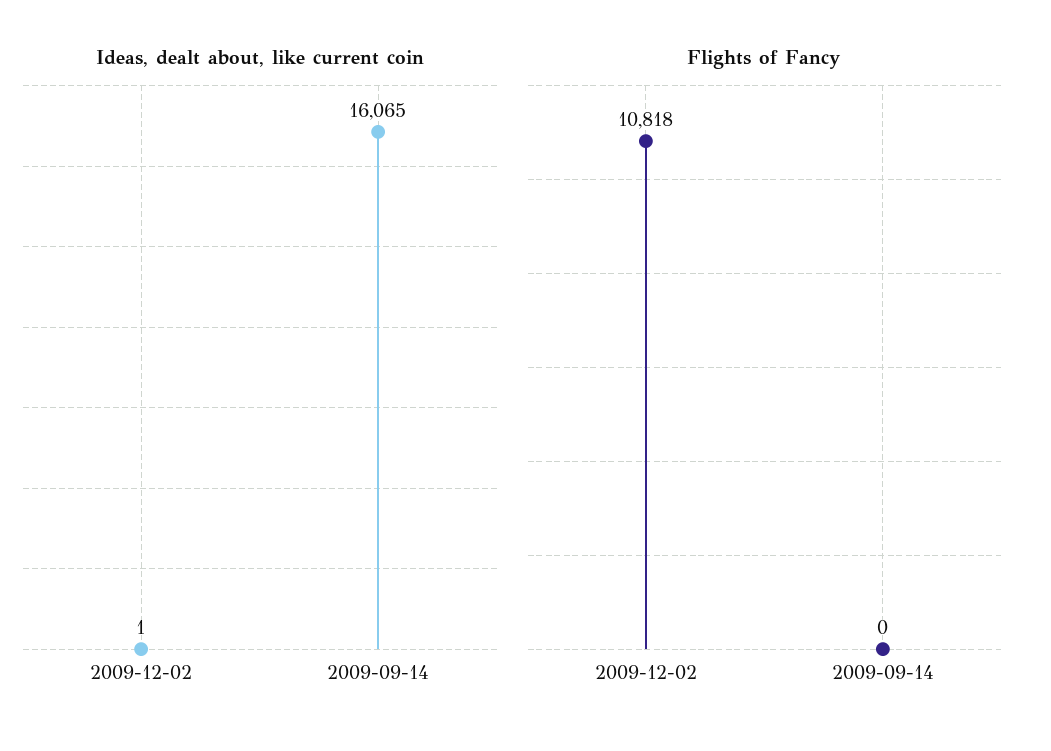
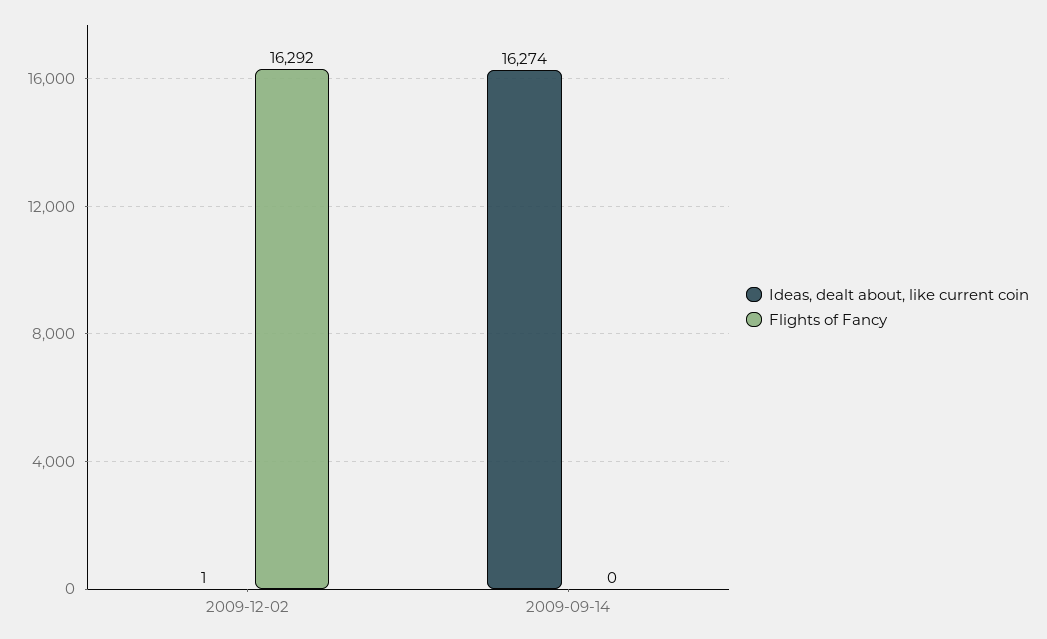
Ideas, dealt about, like current coin, 2009-09-14: 16065 -> 16274
Flights of Fancy, 2009-12-02: 10818 -> 16292

